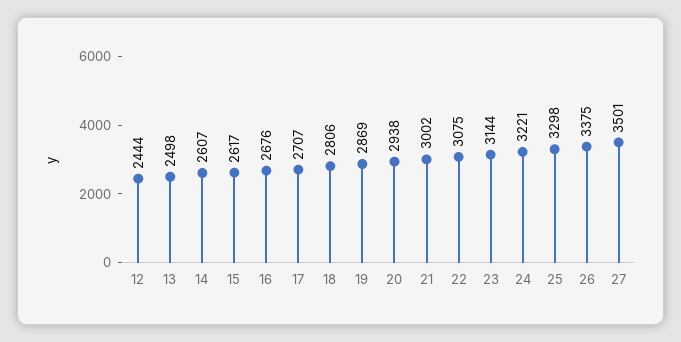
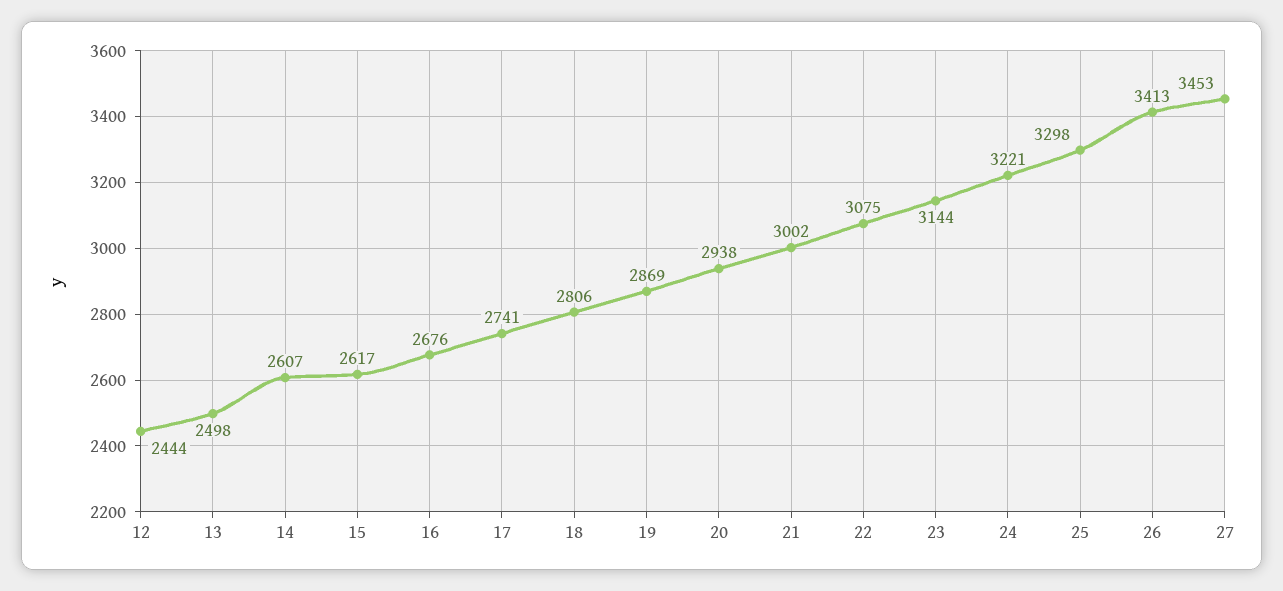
17: 2707 -> 2741
26: 3375 -> 3413
27: 3501 -> 3453

